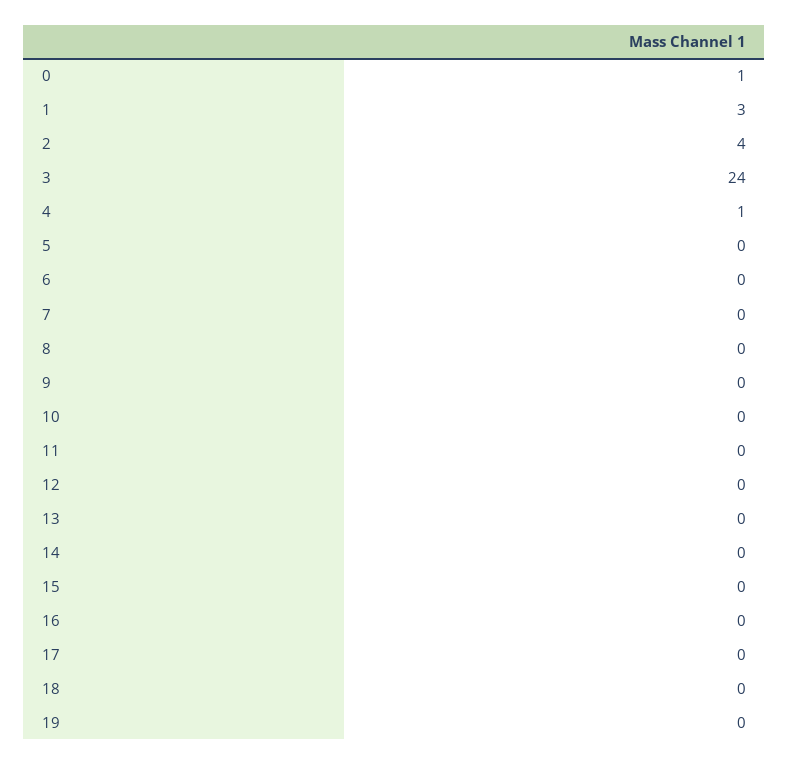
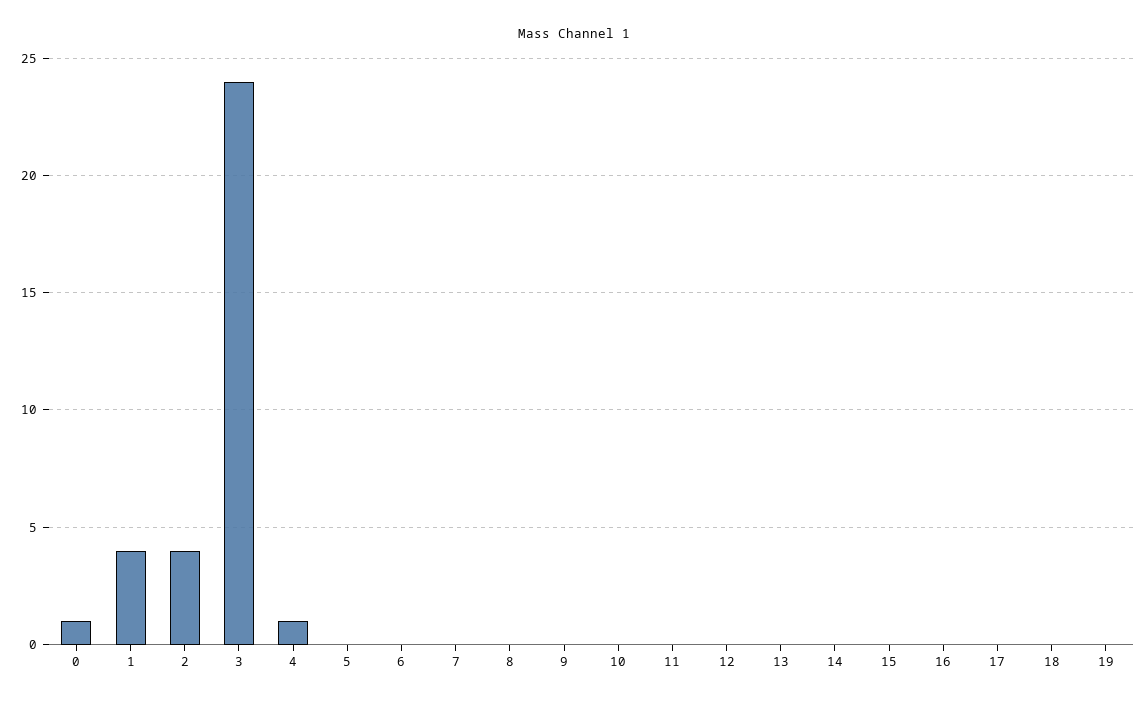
1: 3 -> 4

